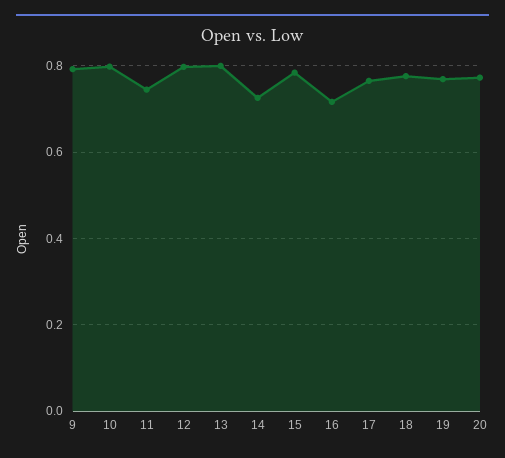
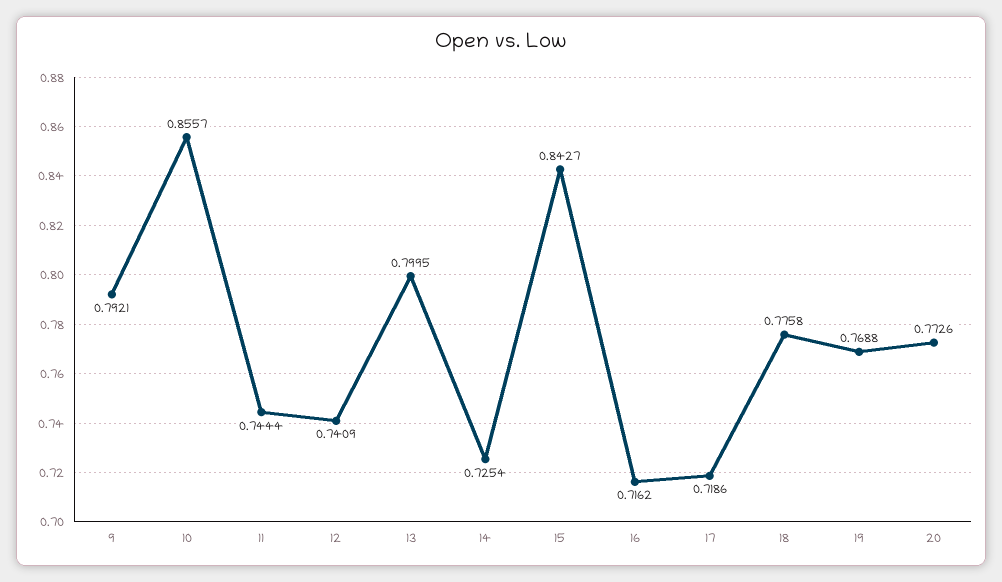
10: 0.8 -> 0.8557
12: 0.8 -> 0.7409
15: 0.78 -> 0.8427
17: 0.76 -> 0.7186

